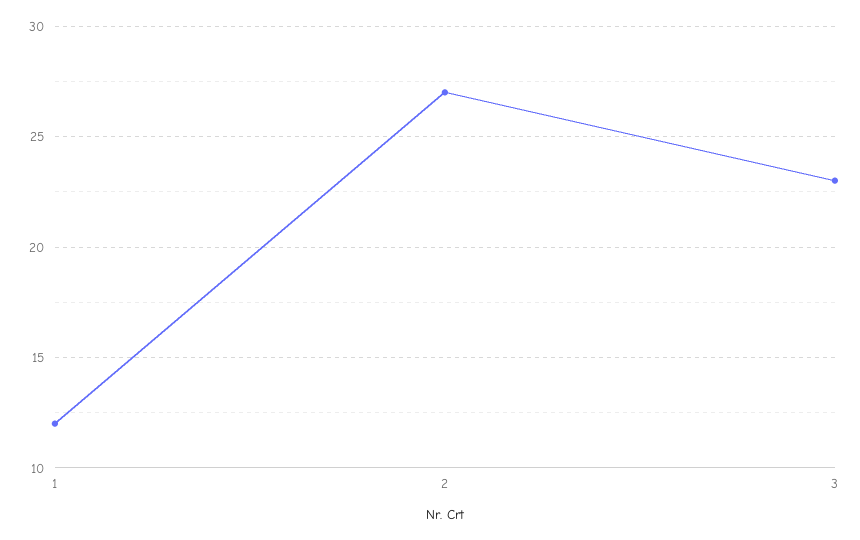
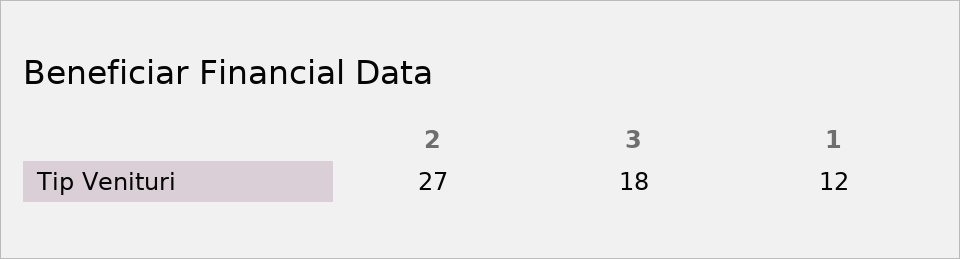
3: 23 -> 18

